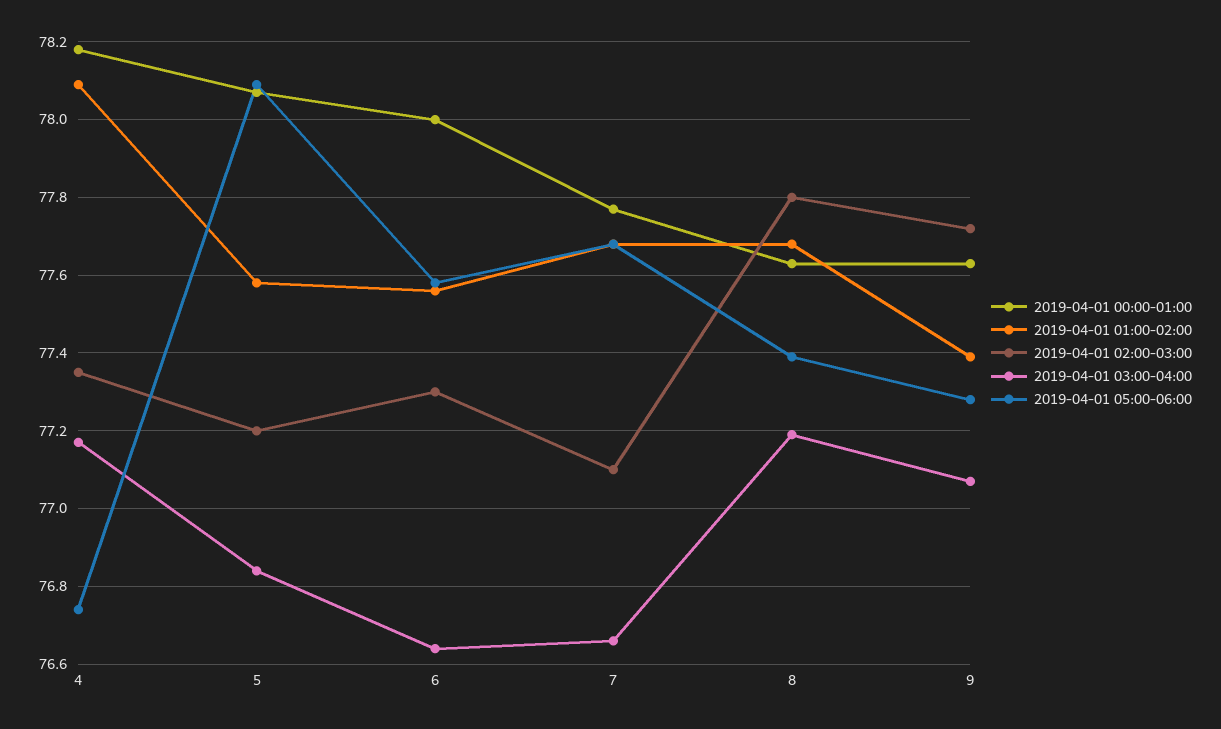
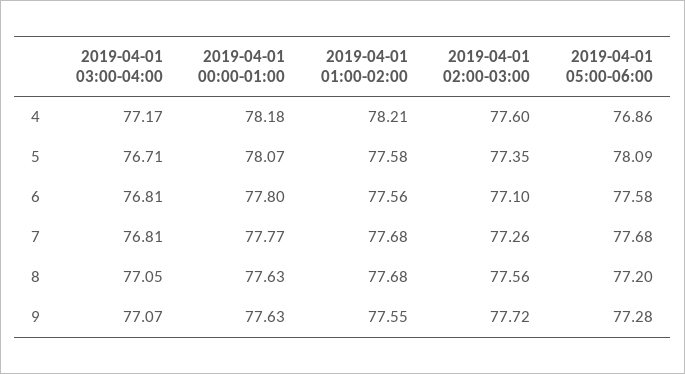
2019-04-01 01:00-02:00, 4: 78.1 -> 78.21
2019-04-01 02:00-03:00, 4: 77.35 -> 77.6
2019-04-01 05:00-06:00, 4: 76.75 -> 76.86
2019-04-01 02:00-03:00, 5: 77.2 -> 77.35
2019-04-01 03:00-04:00, 5: 76.85 -> 76.71
2019-04-01 00:00-01:00, 6: 78 -> 77.8
2019-04-01 02:00-03:00, 6: 77.3 -> 77.1
2019-04-01 03:00-04:00, 6: 76.65 -> 76.81
2019-04-01 02:00-03:00, 7: 77.1 -> 77.26
2019-04-01 03:00-04:00, 7: 76.65 -> 76.81
2019-04-01 02:00-03:00, 8: 77.8 -> 77.56
2019-04-01 03:00-04:00, 8: 77.2 -> 77.05
2019-04-01 05:00-06:00, 8: 77.4 -> 77.2
2019-04-01 01:00-02:00, 9: 77.4 -> 77.55

